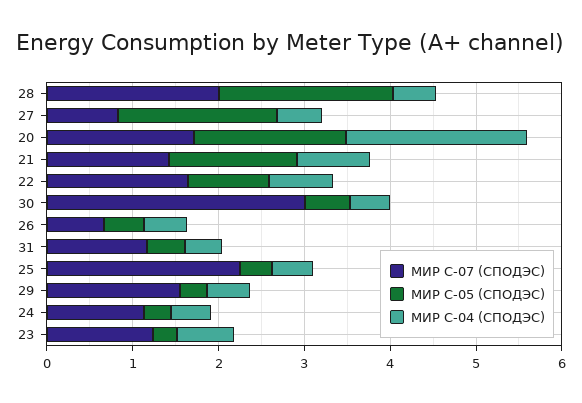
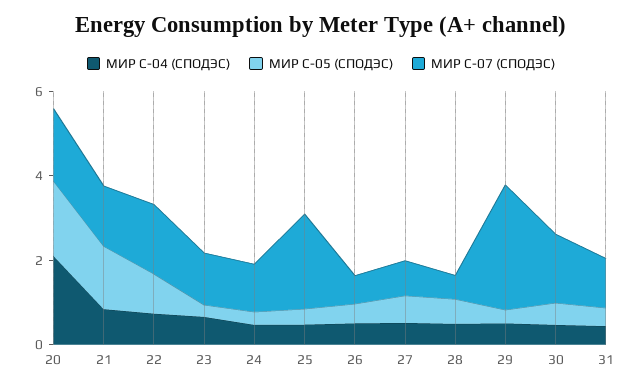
МИР С-07 (СПОДЭС), 28: 2 -> 0.5
МИР С-05 (СПОДЭС), 28: 2 -> 0.5
МИР С-05 (СПОДЭС), 27: 1.8 -> 0.5
МИР С-07 (СПОДЭС), 30: 3 -> 1.5
МИР С-07 (СПОДЭС), 29: 1.6 -> 3

